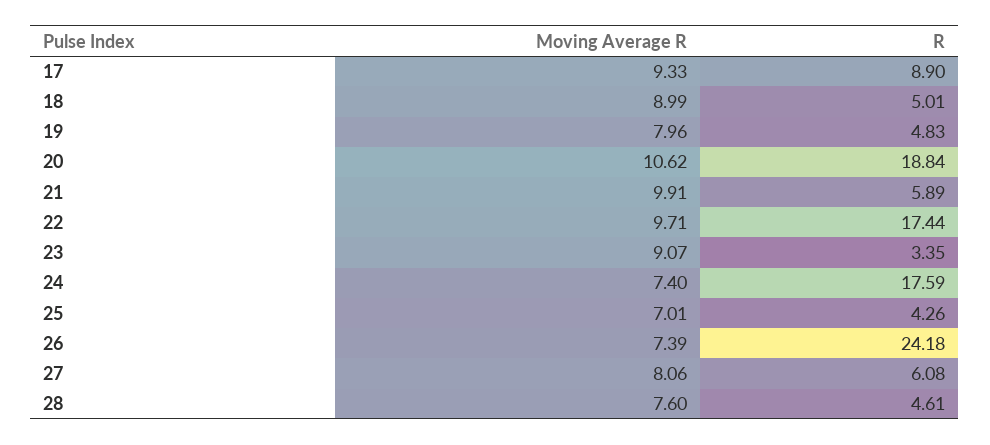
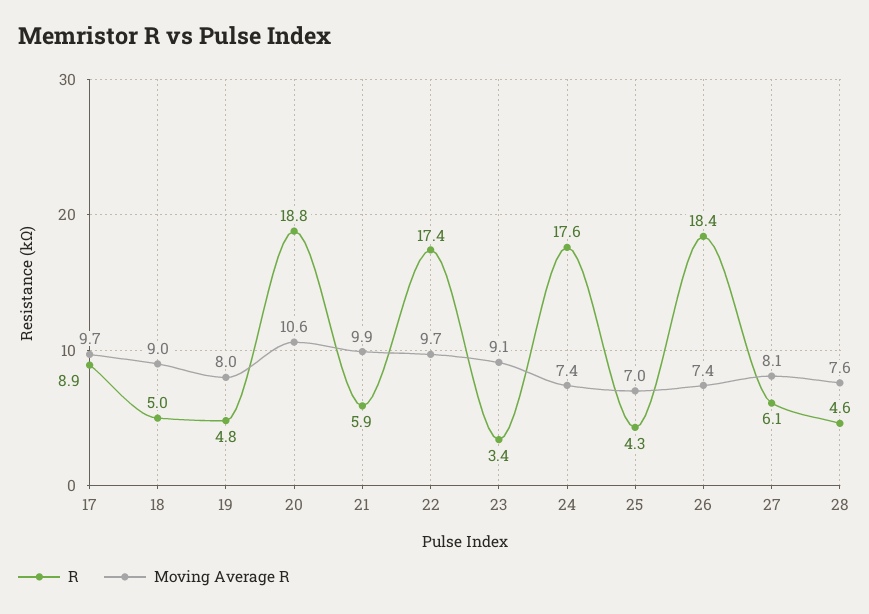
Moving Average R, 17: 9.33 -> 9.7
R, 26: 24.18 -> 18.4

